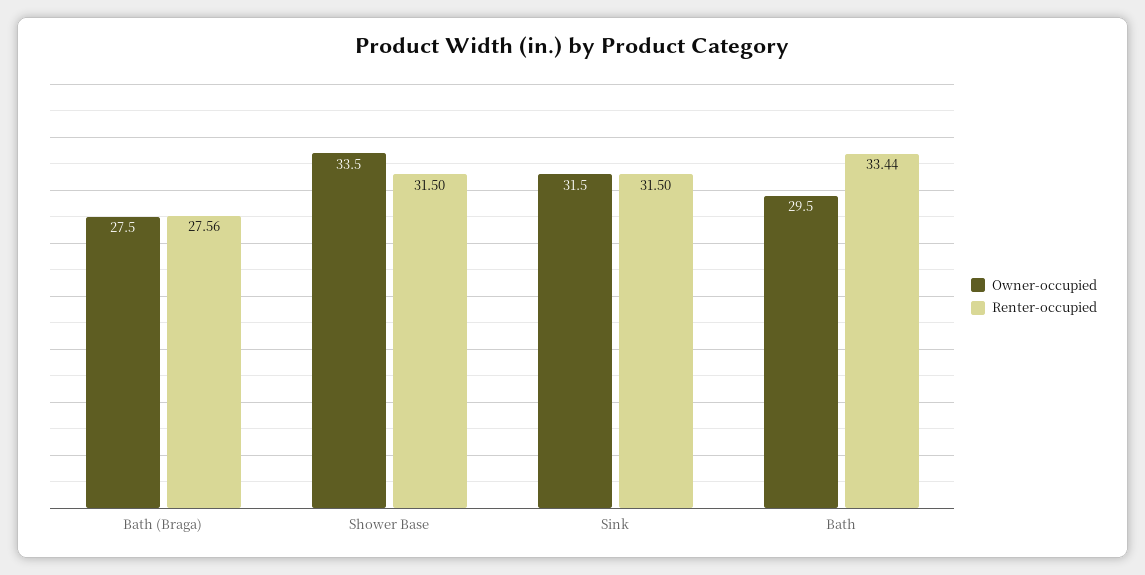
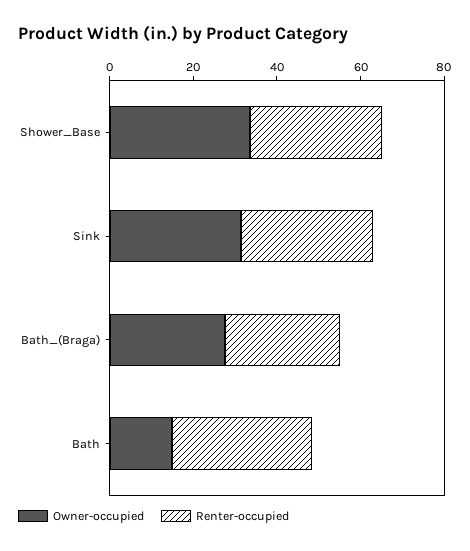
Owner-occupied, Bath: 29.5 -> 15

